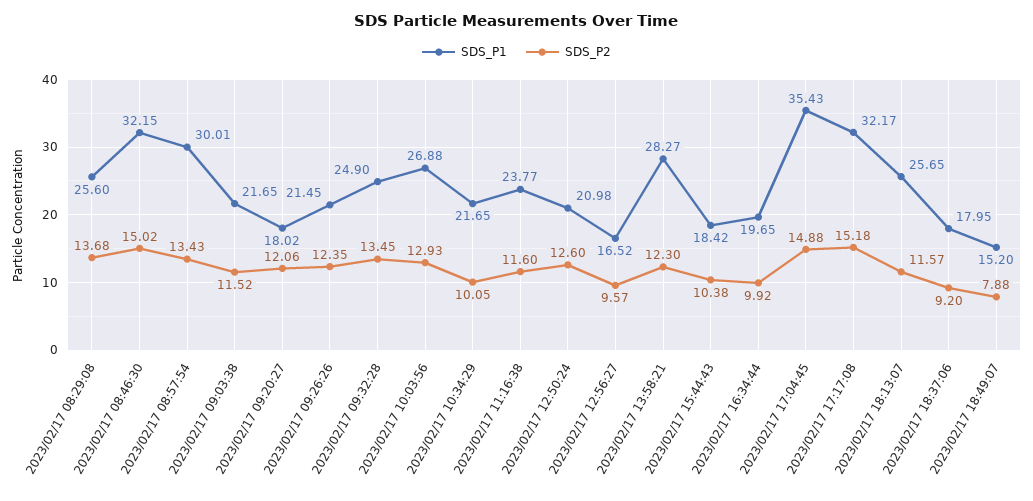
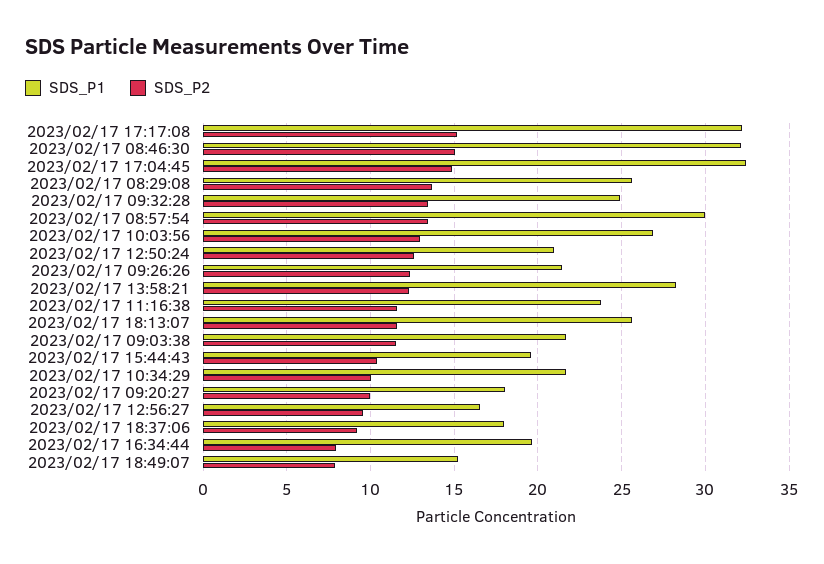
SDS_P2, 2023/02/17 09:20:27: 12.06 -> 10
SDS_P1, 2023/02/17 15:44:43: 18.42 -> 19.5
SDS_P2, 2023/02/17 16:34:44: 9.92 -> 8
SDS_P1, 2023/02/17 17:04:45: 35.43 -> 32.5

